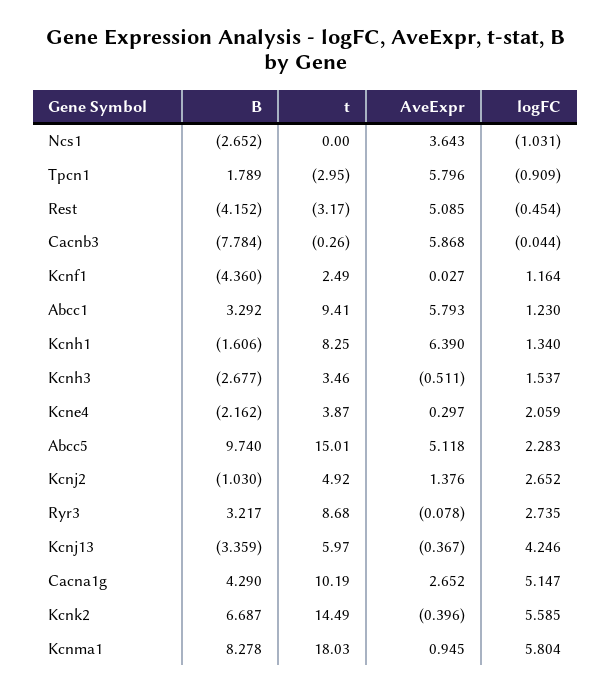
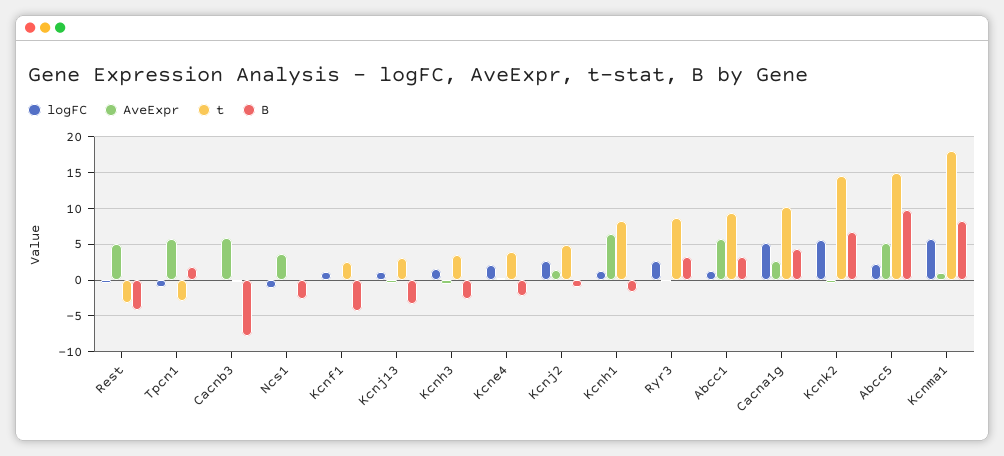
t, Kcnj13: 5.97 -> 3
logFC, Kcnj13: 4.246 -> 1

